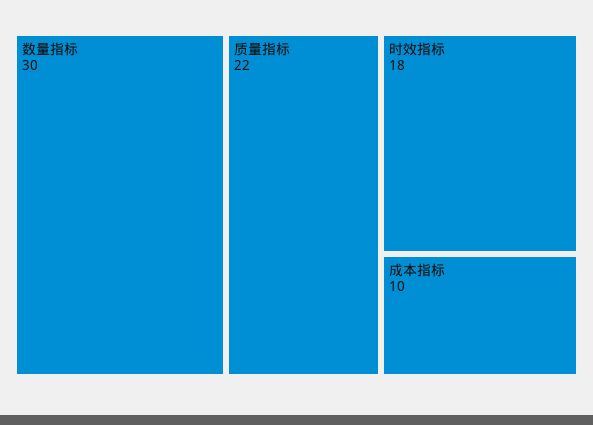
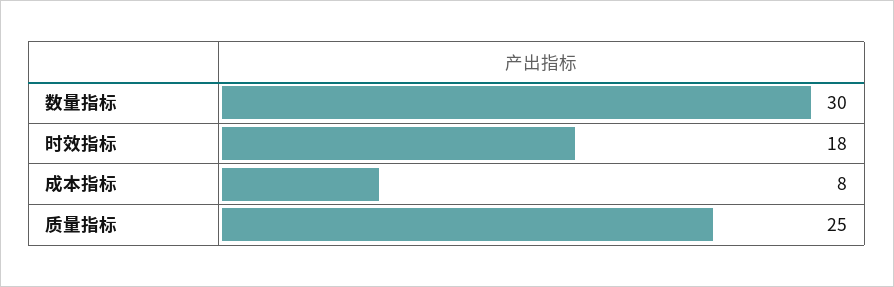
质量指标: 22 -> 25
成本指标: 10 -> 8

